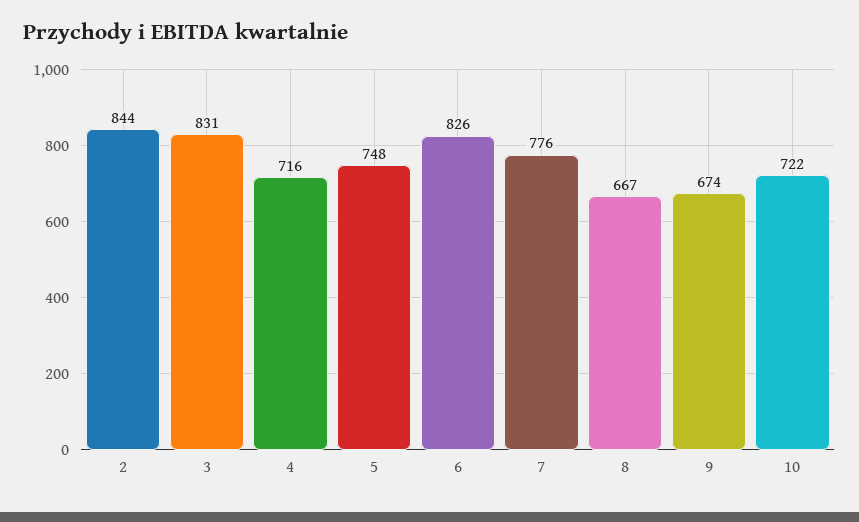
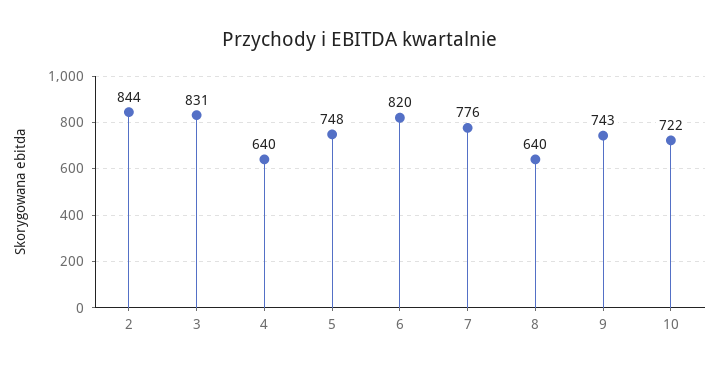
4: 716 -> 640
6: 826 -> 820
8: 667 -> 640
9: 674 -> 743

